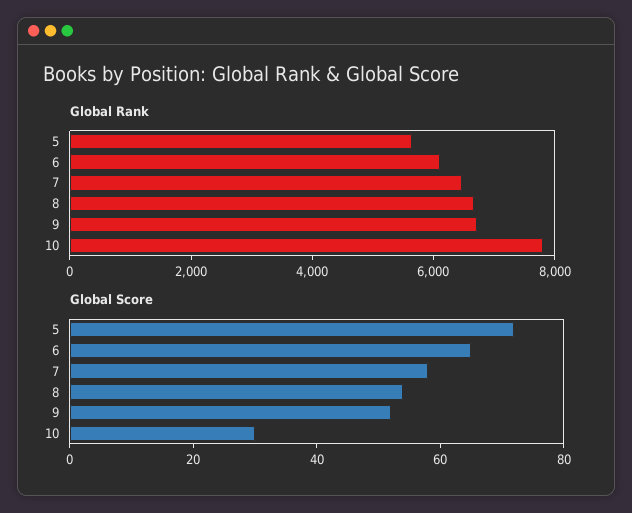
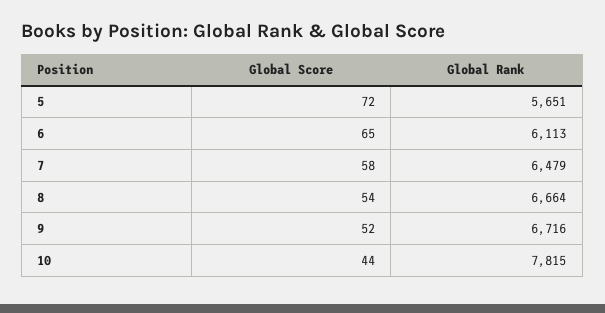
Global Score, 10: 30 -> 44

